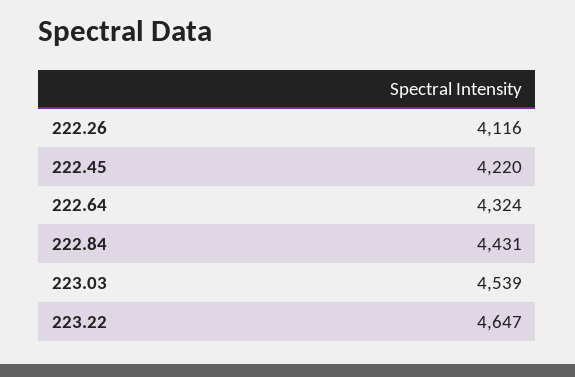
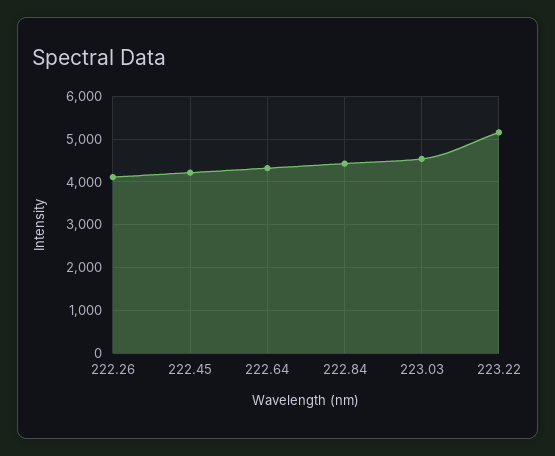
223.22: 4647 -> 5200

